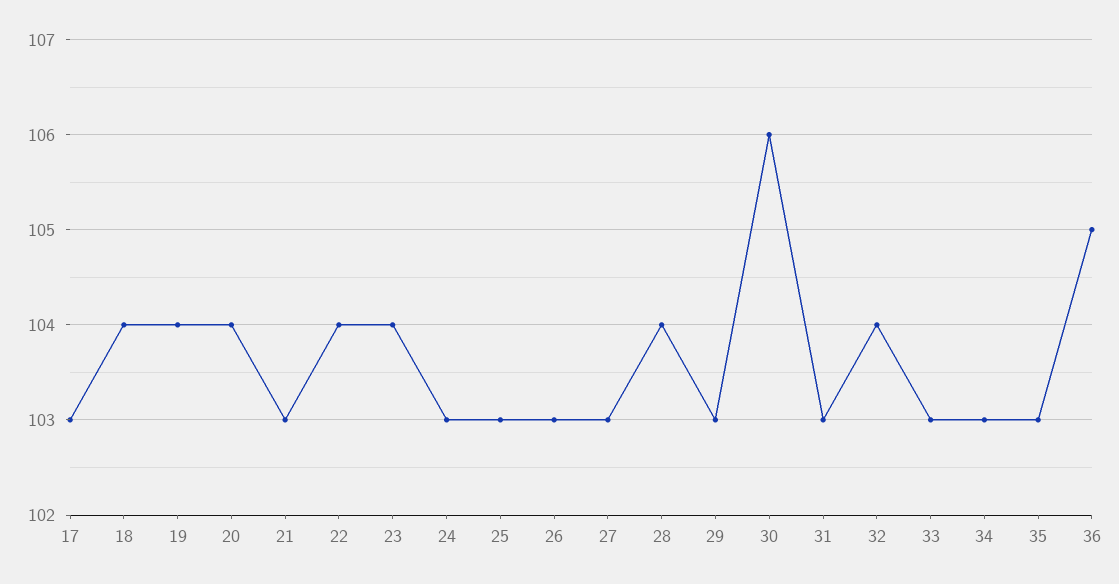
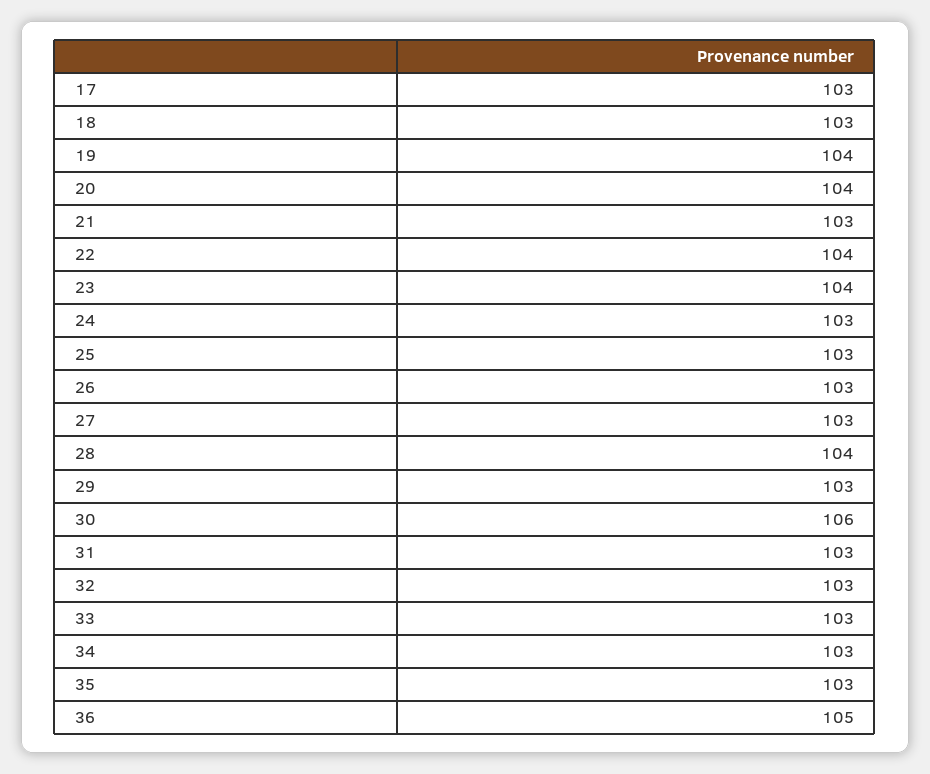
18: 104 -> 103
32: 104 -> 103

